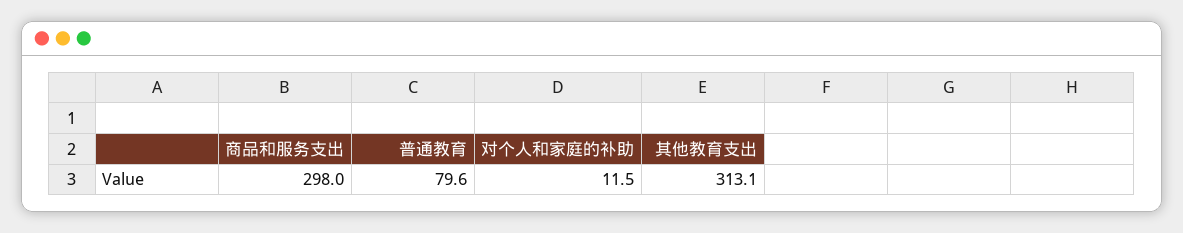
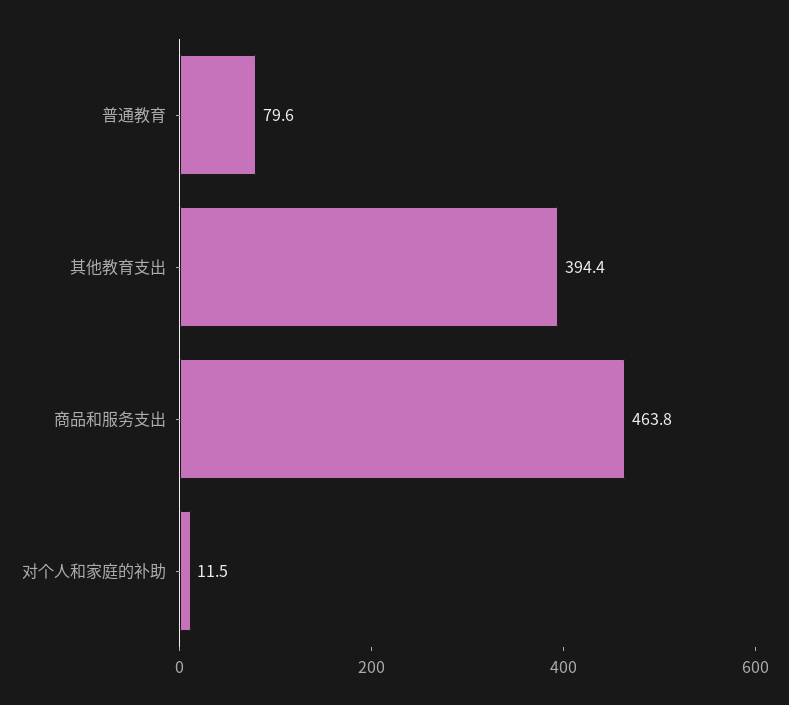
商品和服务支出: 298 -> 463.8
其他教育支出: 313.1 -> 394.4

